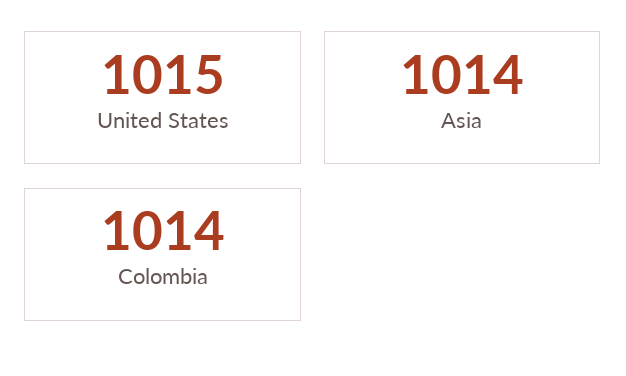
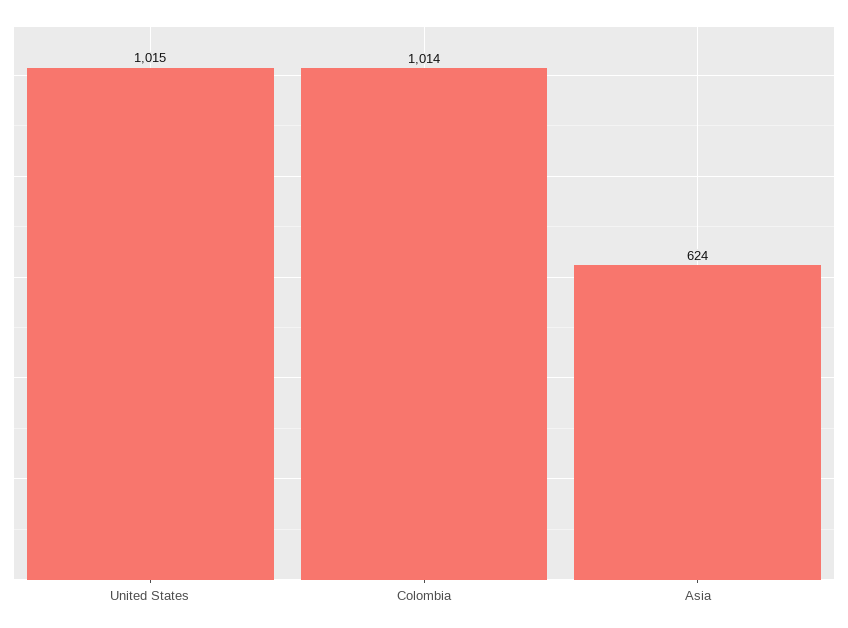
Asia: 1014 -> 624

